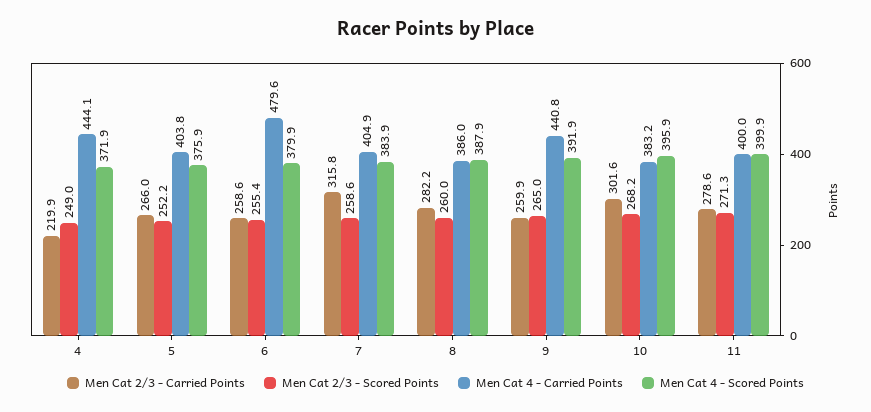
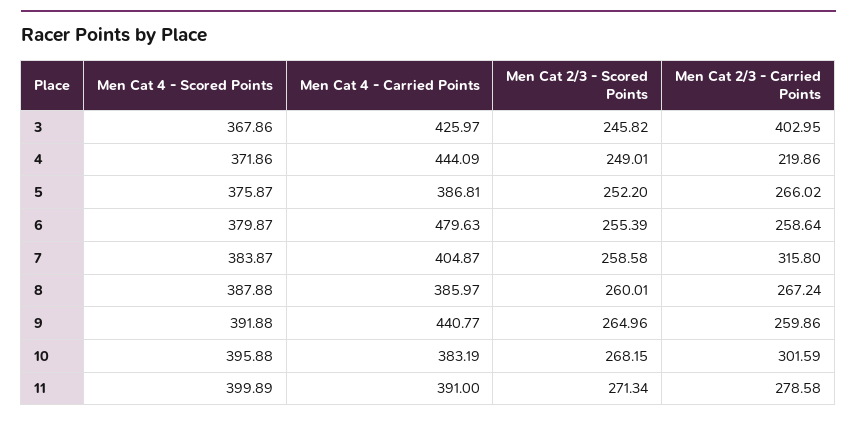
Men Cat 4 - Carried Points, 5: 403.8 -> 386.81
Men Cat 2/3 - Carried Points, 8: 282.2 -> 267.24
Men Cat 4 - Carried Points, 11: 400 -> 391
Men Cat 4 - Scored Points, 3: none -> 367.86
Men Cat 4 - Carried Points, 3: none -> 425.97
Men Cat 2/3 - Scored Points, 3: none -> 245.82
Men Cat 2/3 - Carried Points, 3: none -> 402.95

